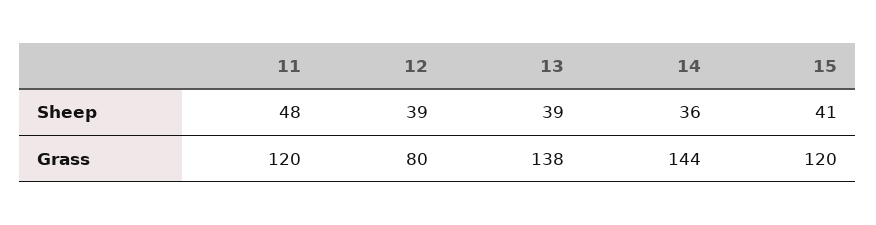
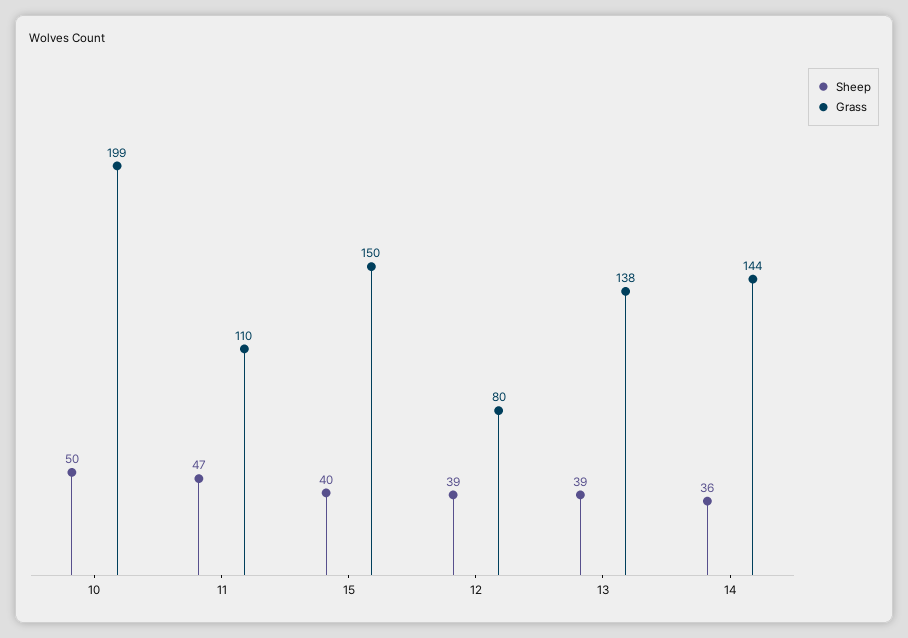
Sheep, 11: 48 -> 47
Sheep, 15: 41 -> 40
Grass, 11: 120 -> 110
Grass, 15: 120 -> 150
Sheep, 10: none -> 50
Grass, 10: none -> 199

